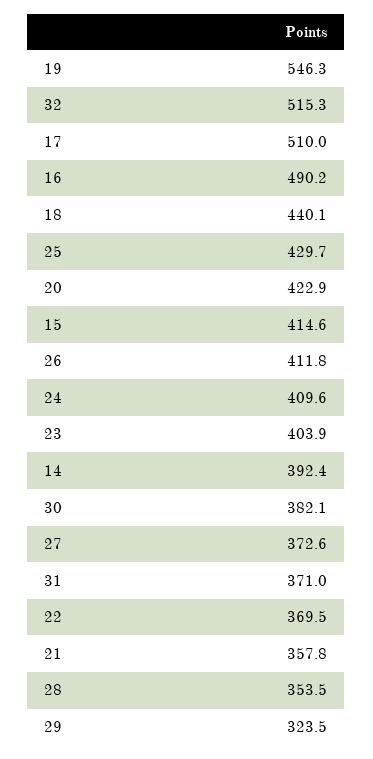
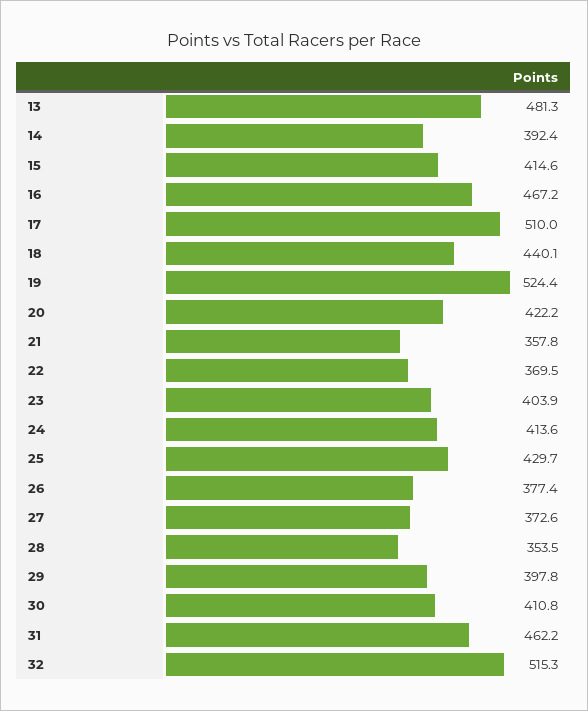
19: 546.3 -> 524.4
16: 490.2 -> 467.2
20: 422.9 -> 422.2
26: 411.8 -> 377.4
24: 409.6 -> 413.6
30: 382.1 -> 410.8
31: 371 -> 462.2
29: 323.5 -> 397.8
13: none -> 481.3

